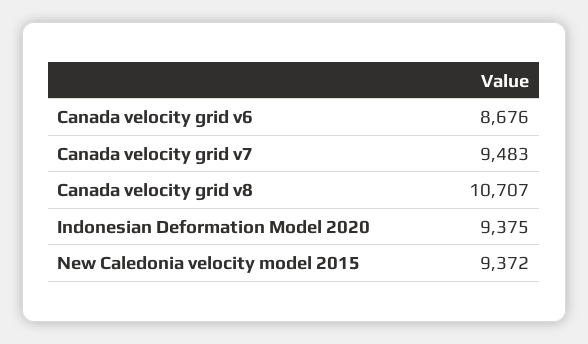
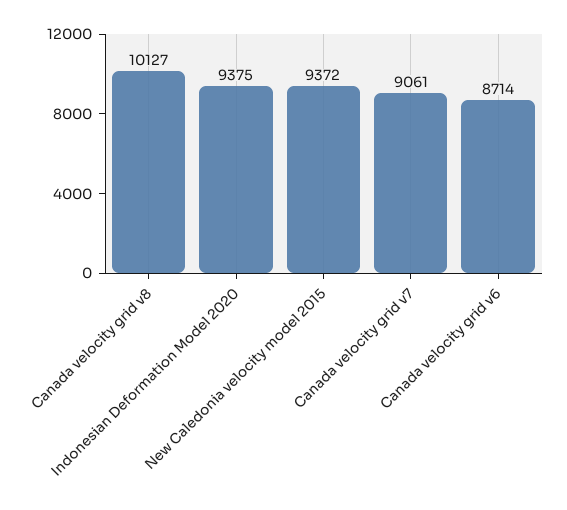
Canada velocity grid v6: 8676 -> 8714
Canada velocity grid v7: 9483 -> 9061
Canada velocity grid v8: 10707 -> 10127

